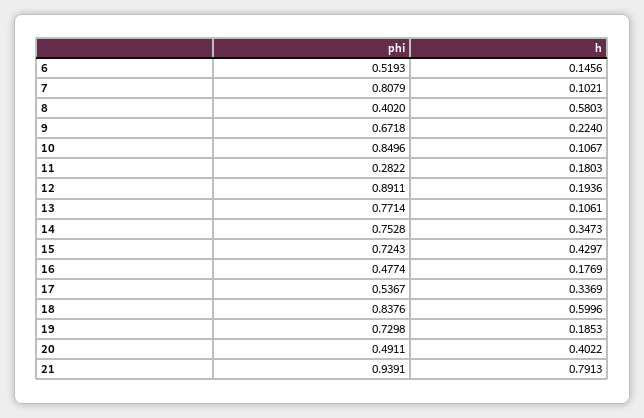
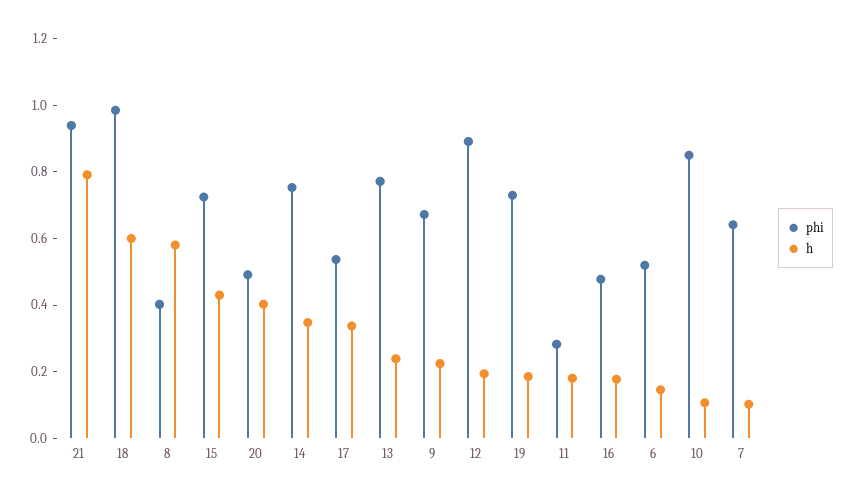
phi, 7: 0.8079 -> 0.65
h, 13: 0.1061 -> 0.25
phi, 18: 0.8376 -> 1

